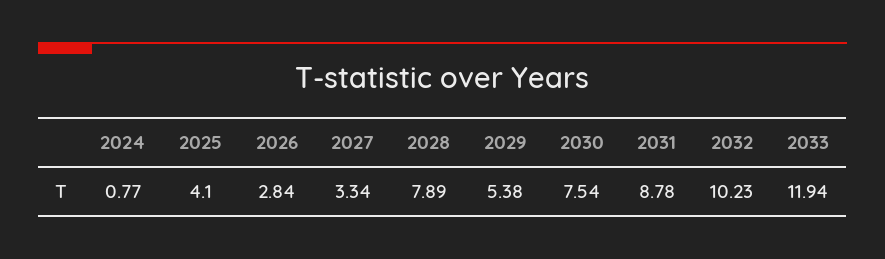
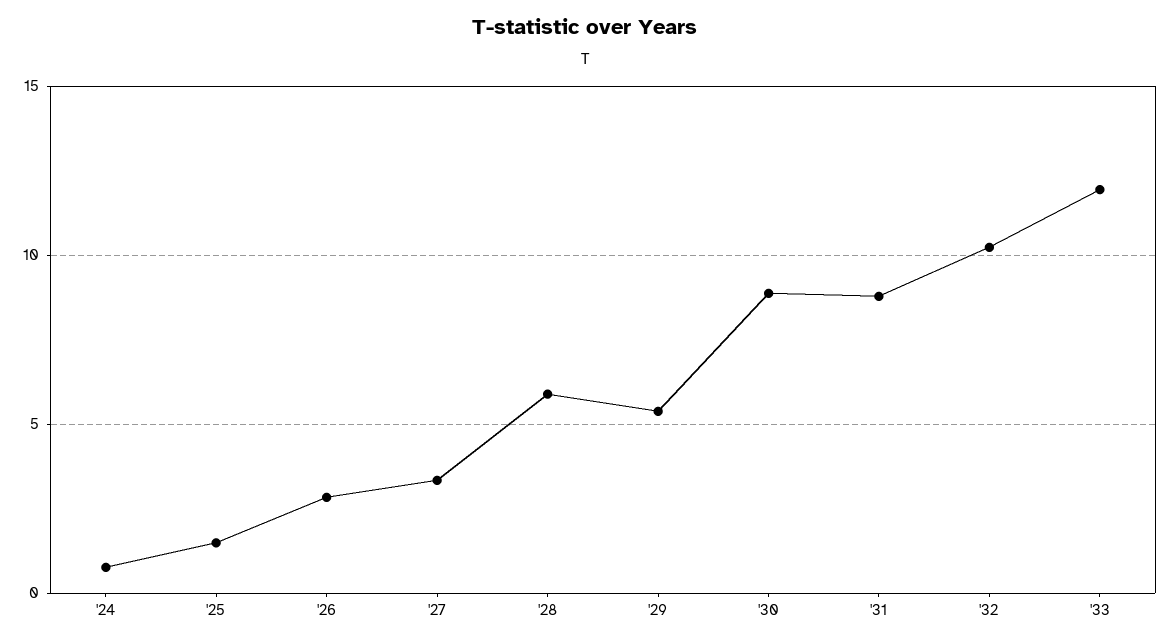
2025: 4.1 -> 1.5
2028: 7.89 -> 6
2030: 7.54 -> 9

